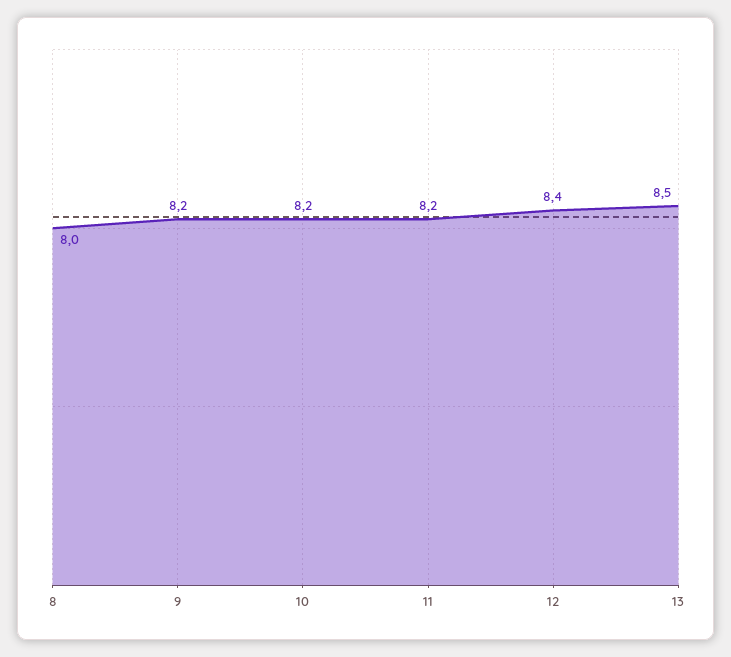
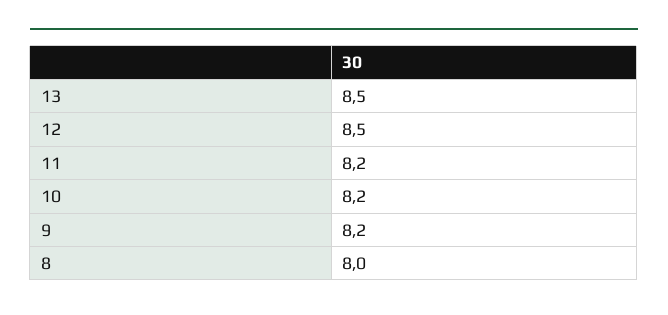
12: 8.4 -> 8.5

